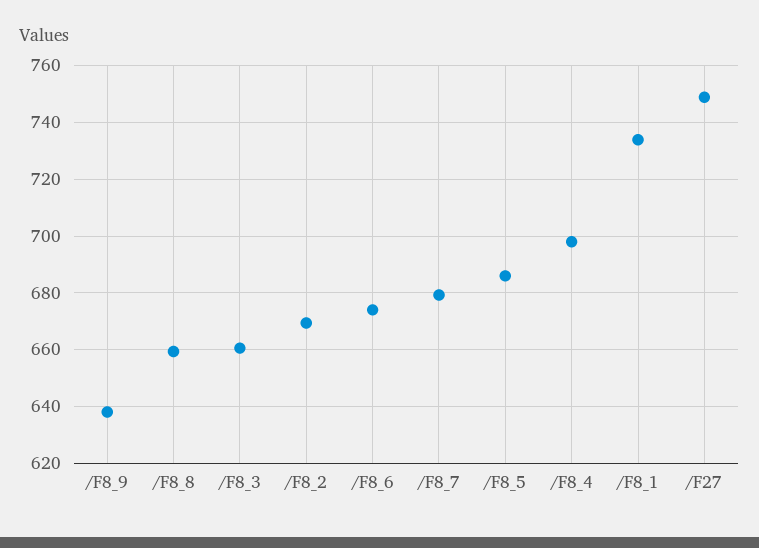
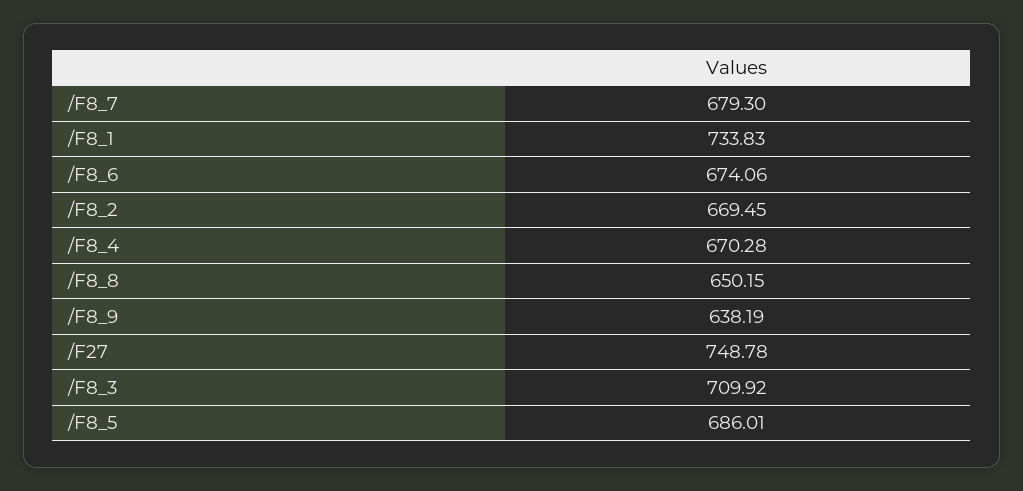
/F8_8: 660 -> 650.15
/F8_3: 660 -> 709.92
/F8_4: 697.5 -> 670.28

